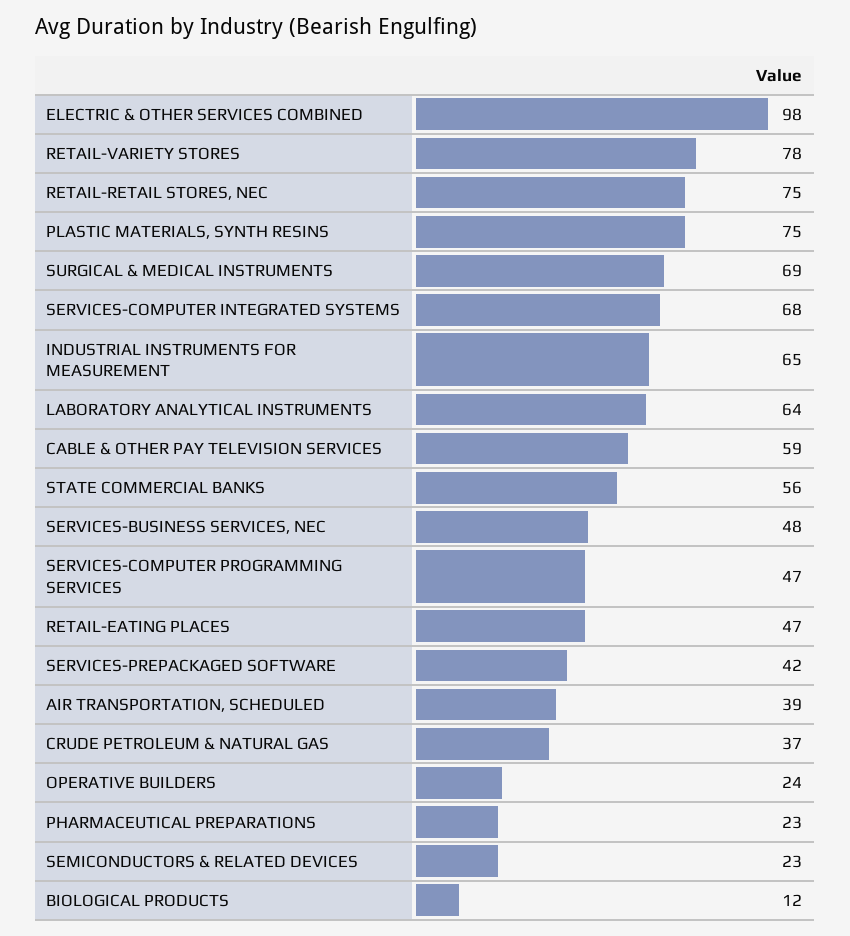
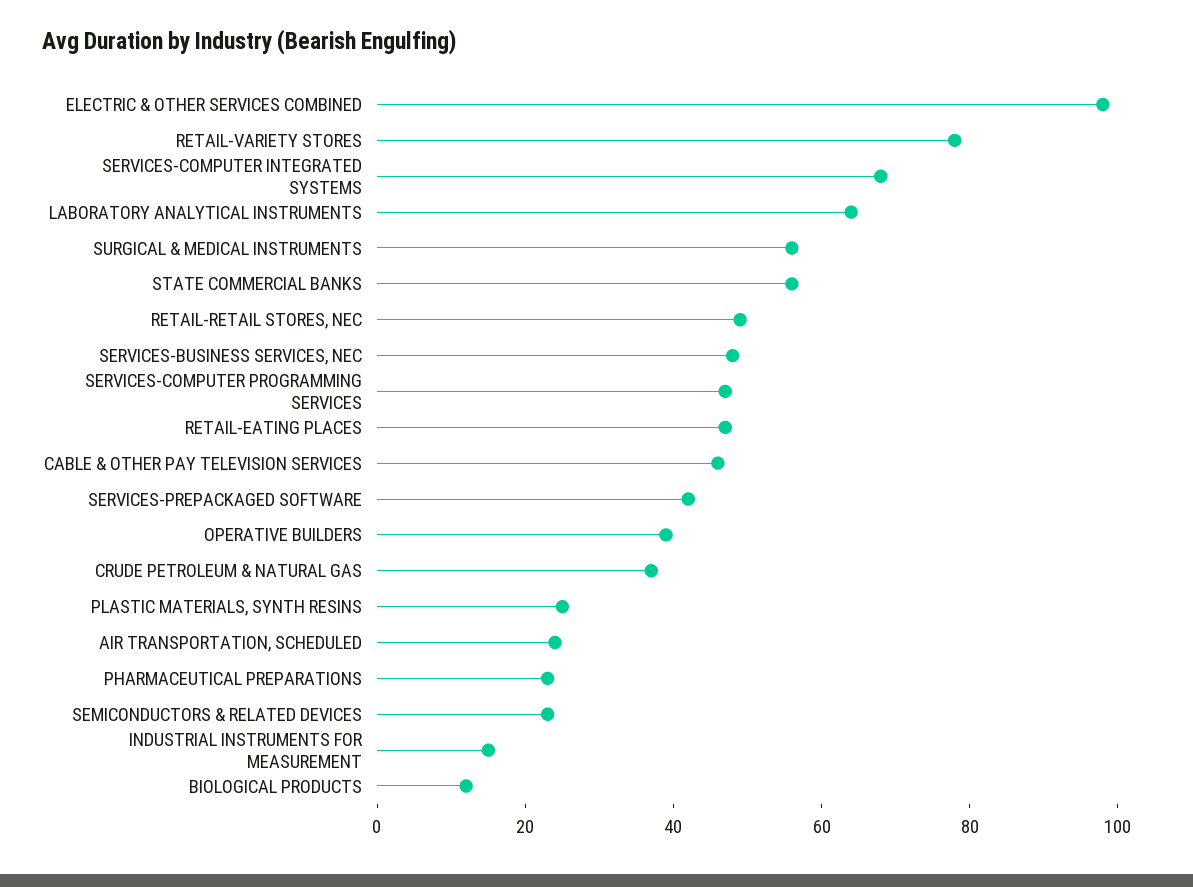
RETAIL-RETAIL STORES, NEC: 75 -> 50
PLASTIC MATERIALS, SYNTH RESINS: 75 -> 25
SURGICAL & MEDICAL INSTRUMENTS: 69 -> 55
INDUSTRIAL INSTRUMENTS FOR MEASUREMENT: 65 -> 15
CABLE & OTHER PAY TELEVISION SERVICES: 59 -> 45
AIR TRANSPORTATION, SCHEDULED: 39 -> 25
OPERATIVE BUILDERS: 24 -> 40

